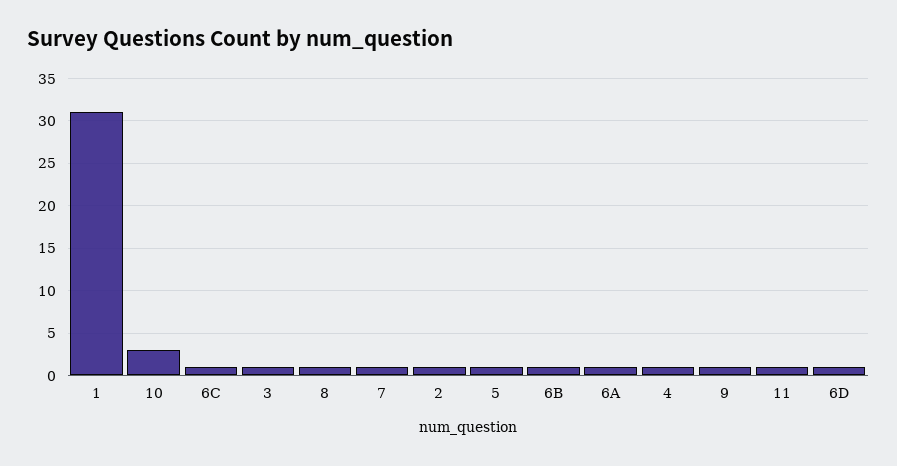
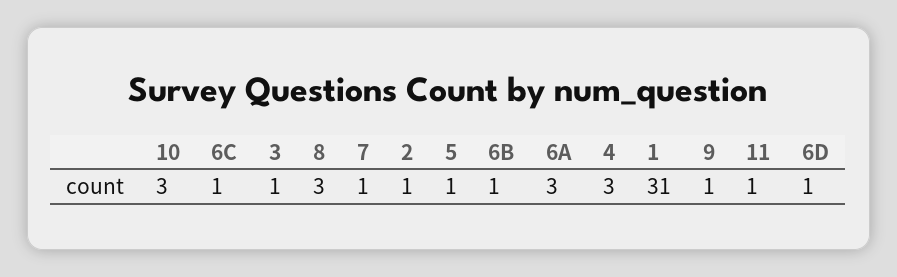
8: 1 -> 3
6A: 1 -> 3
4: 1 -> 3

